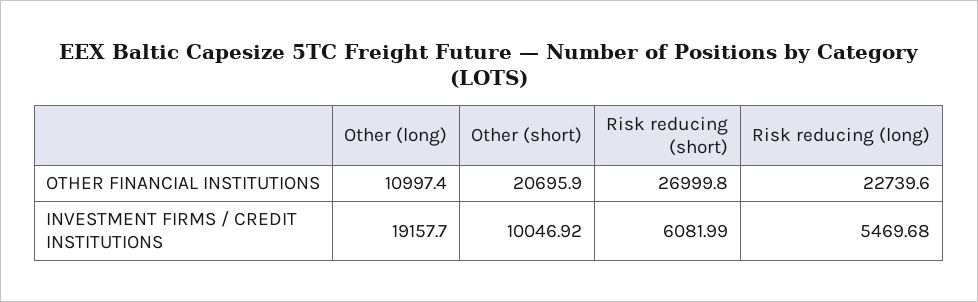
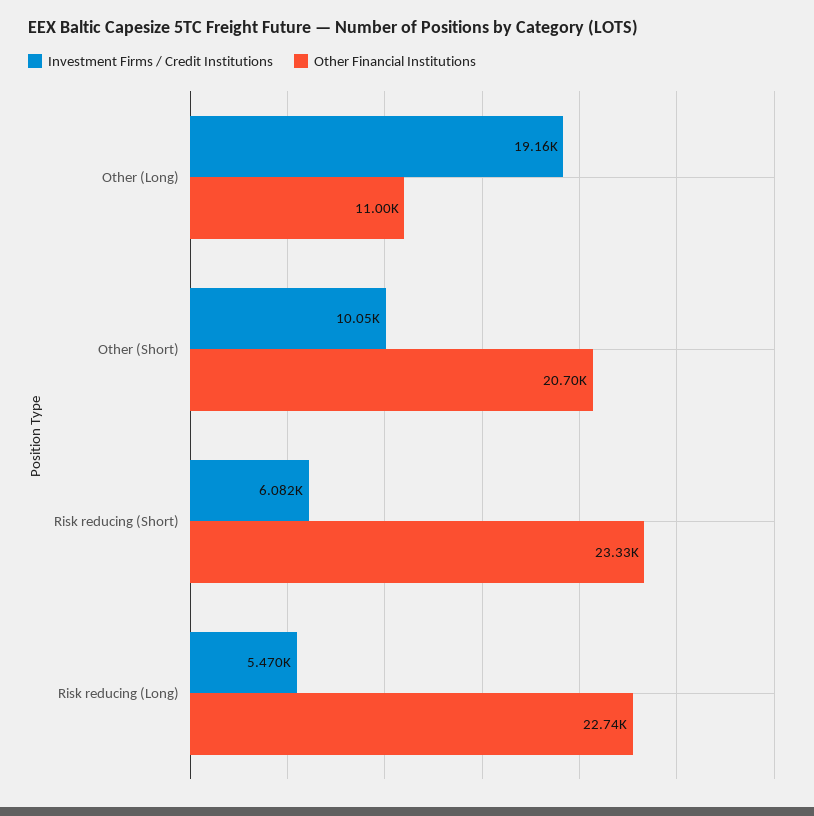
OTHER FINANCIAL INSTITUTIONS, Risk reducing (short): 26999.8 -> 23330

